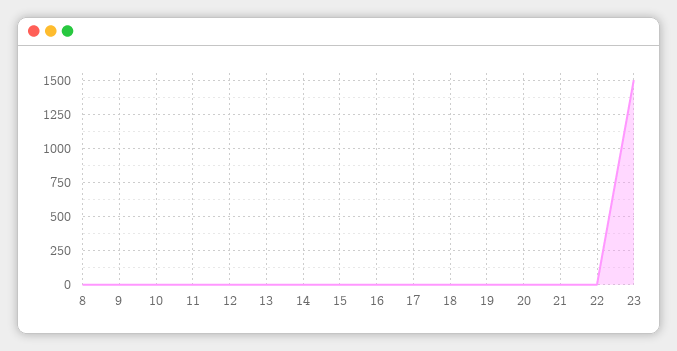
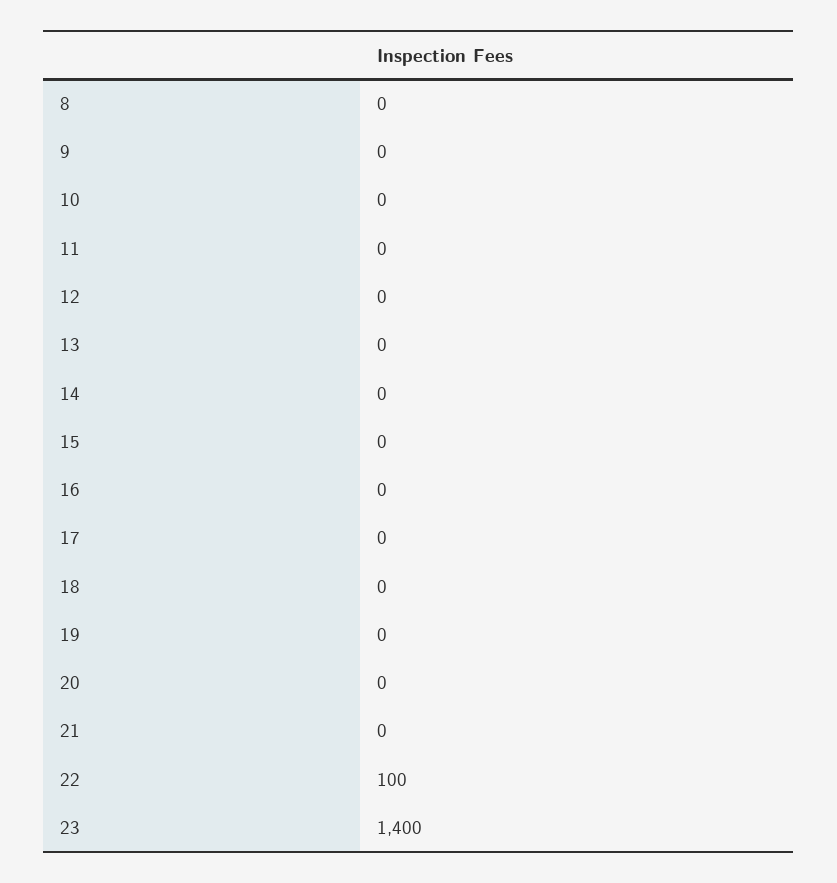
22: 0 -> 100
23: 1500 -> 1400

